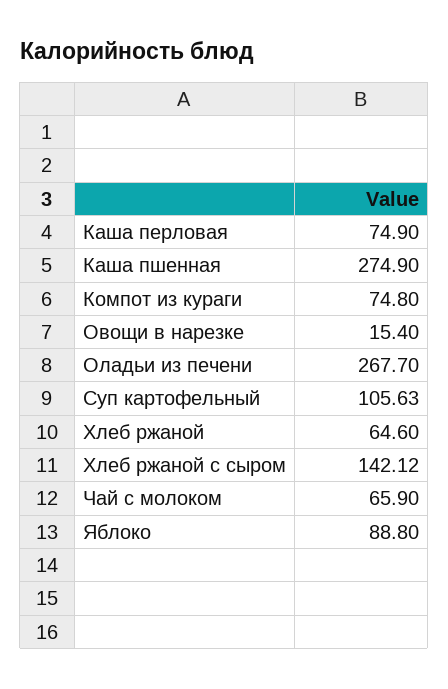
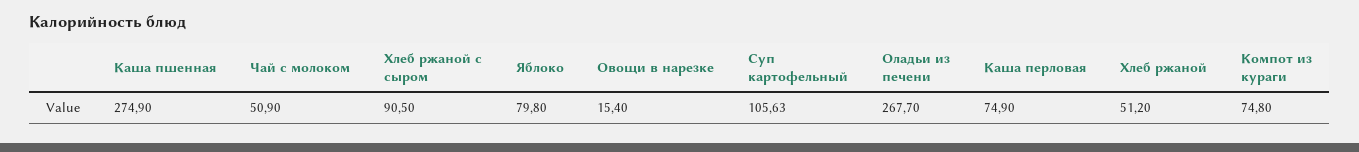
Хлеб ржаной: 64.6 -> 51.2
Хлеб ржаной с сыром: 142.12 -> 90.5
Чай с молоком: 65.9 -> 50.9
Яблоко: 88.8 -> 79.8

